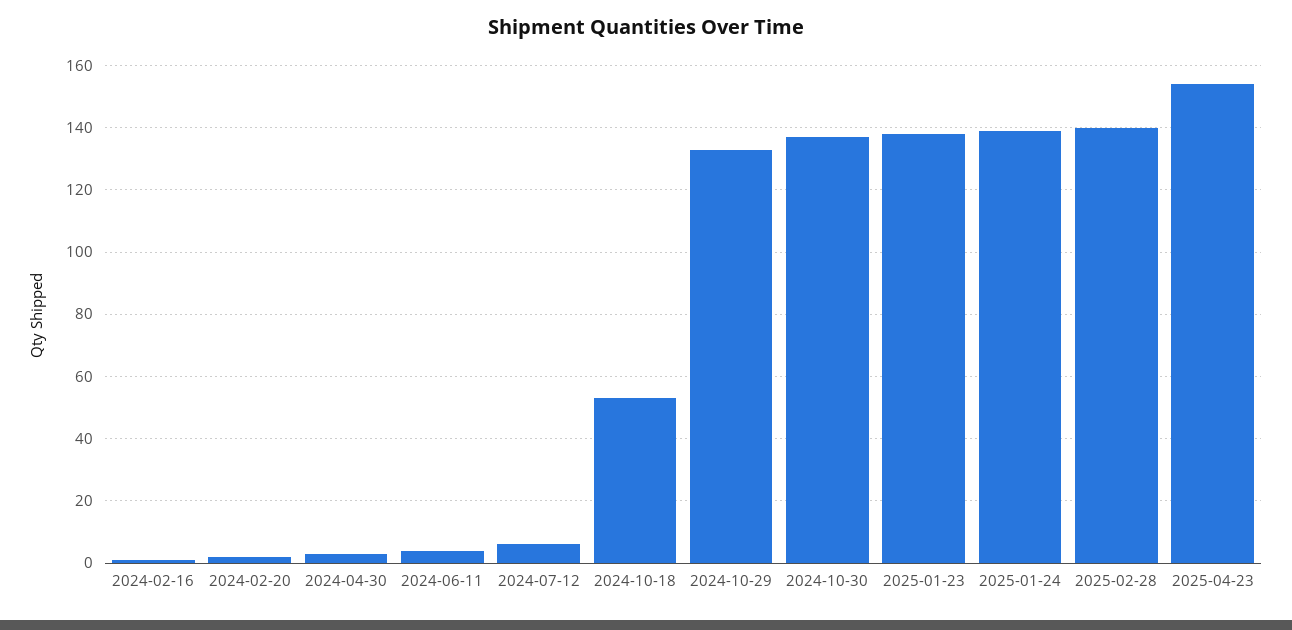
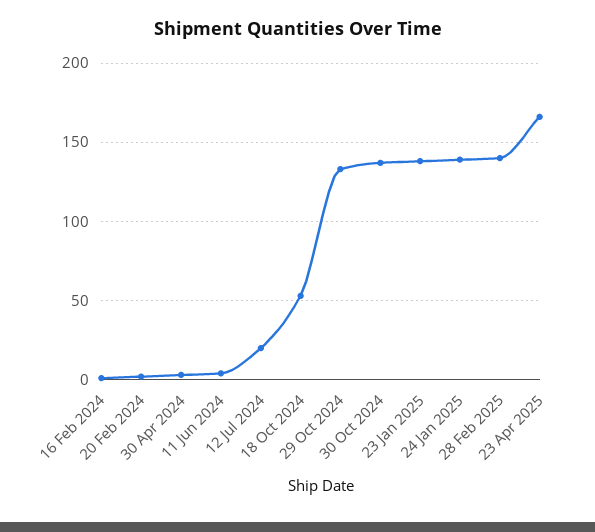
2024-07-12: 5 -> 20
2025-04-23: 155 -> 165

